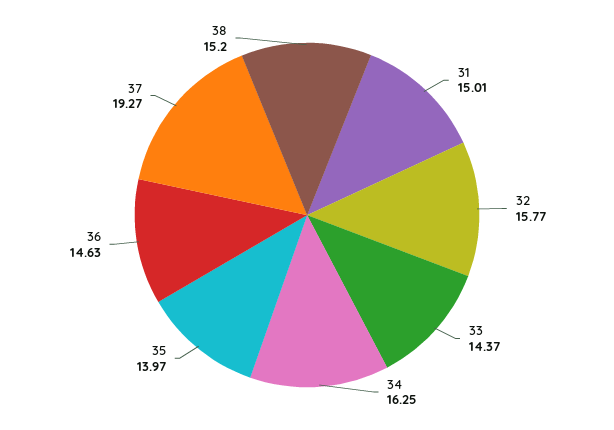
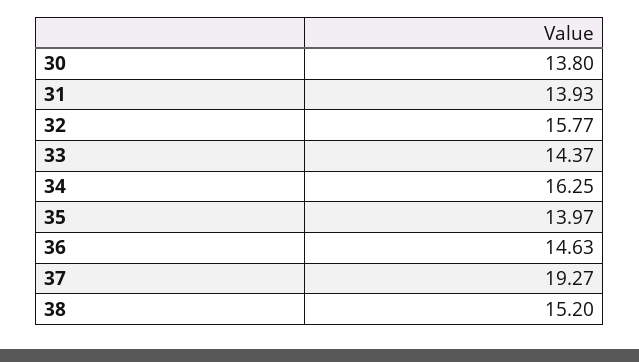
31: 15.01 -> 13.93
30: none -> 13.8

